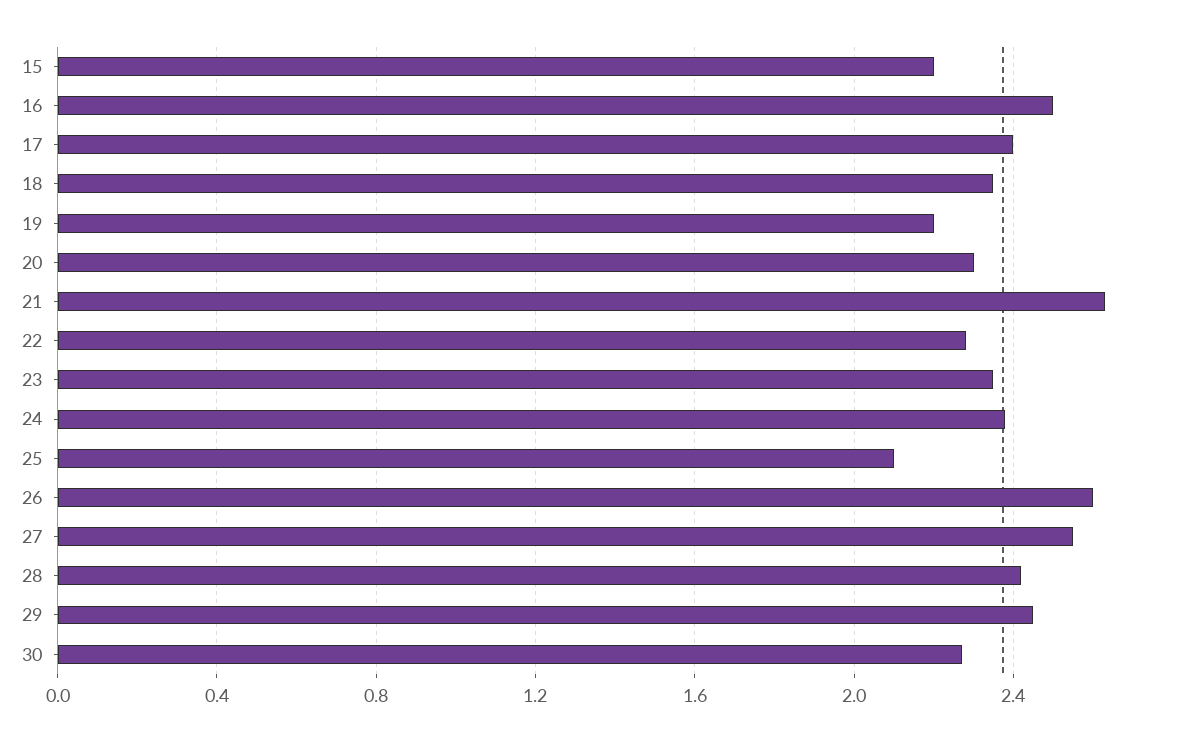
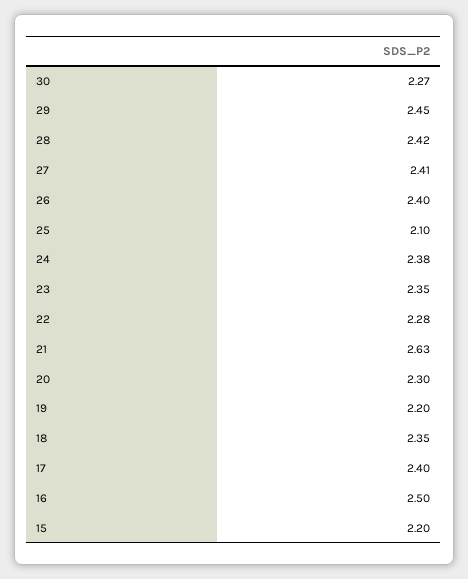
26: 2.6 -> 2.4
27: 2.55 -> 2.41

